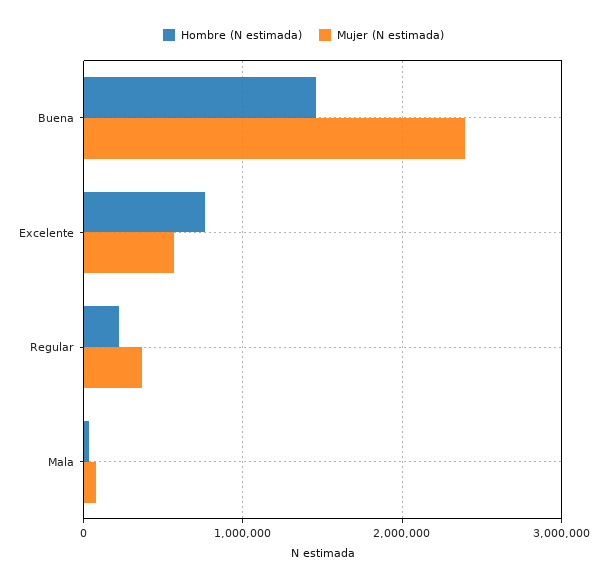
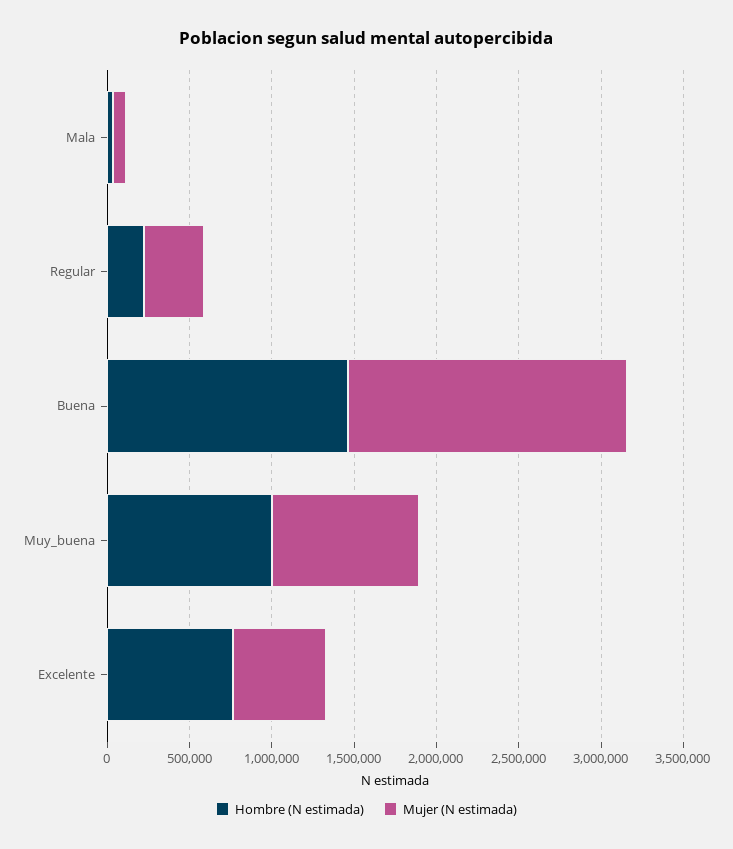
Mujer (N estimada), Buena: 2400000 -> 1700000
Hombre (N estimada), Muy_buena: none -> 1000000
Mujer (N estimada), Muy_buena: none -> 900000

